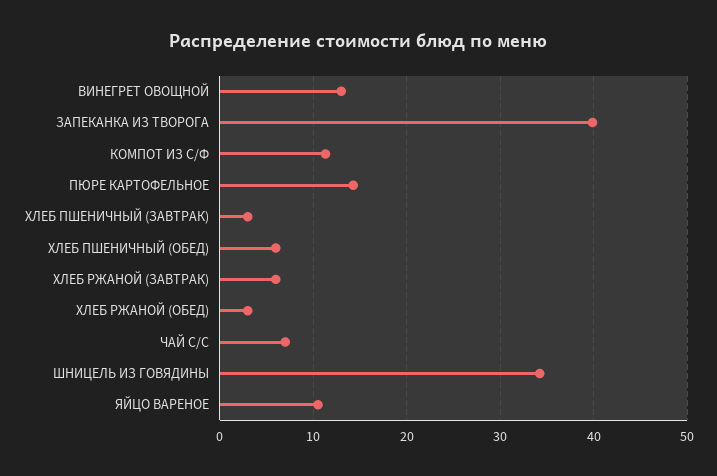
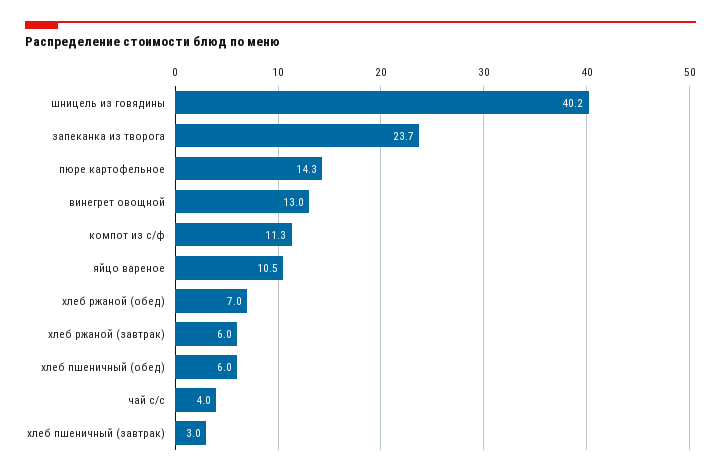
ЗАПЕКАНКА ИЗ ТВОРОГА: 40 -> 23.7
ХЛЕБ РЖАНОЙ (ОБЕД): 3 -> 7
ЧАЙ С/С: 7 -> 4
ШНИЦЕЛЬ ИЗ ГОВЯДИНЫ: 34 -> 40.2

